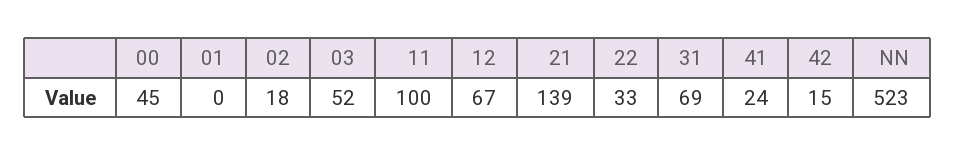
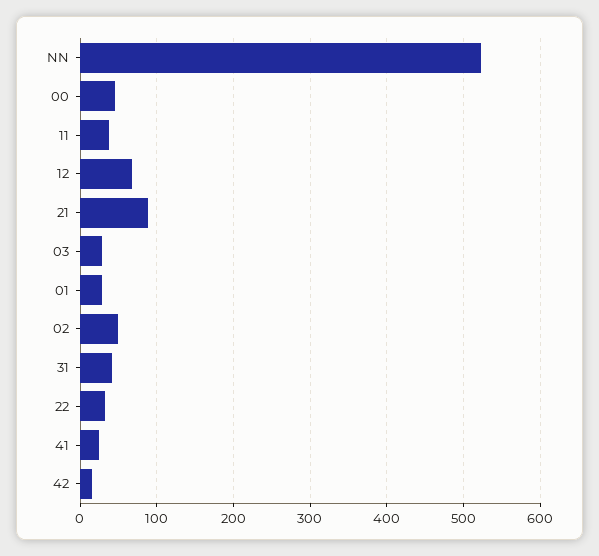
01: 0 -> 30
02: 18 -> 50
03: 52 -> 30
11: 100 -> 40
21: 139 -> 90
31: 69 -> 40

